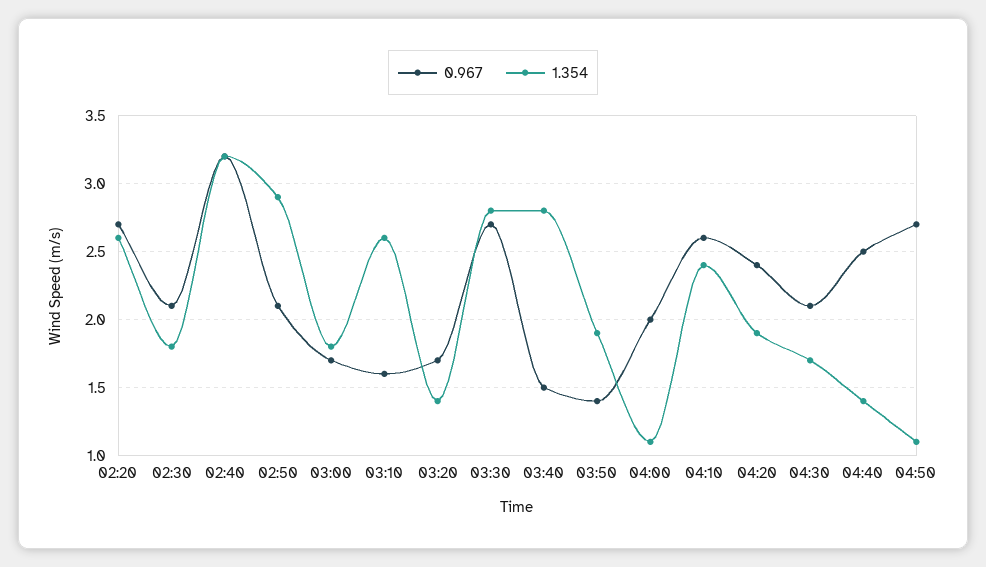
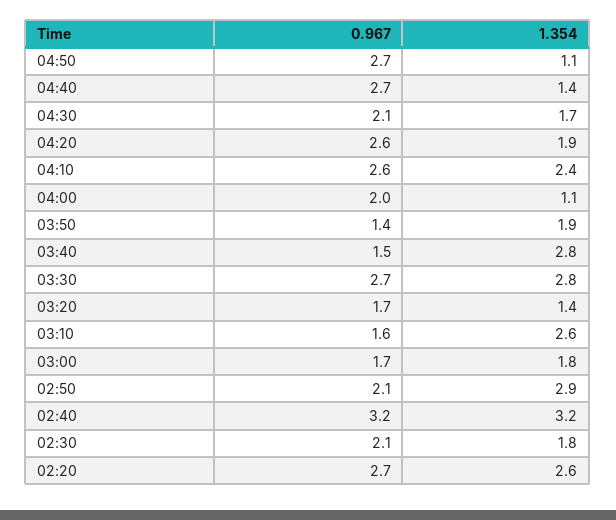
0.967, 04:20: 2.4 -> 2.6
0.967, 04:40: 2.5 -> 2.7

